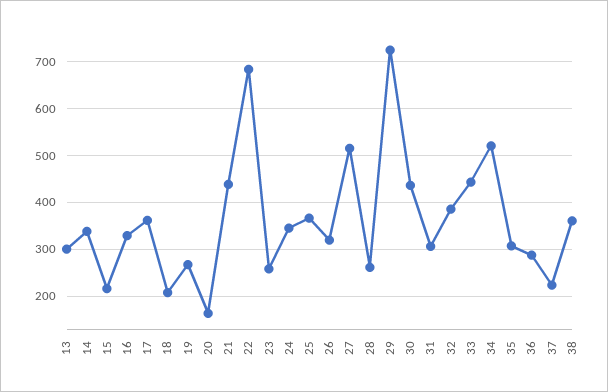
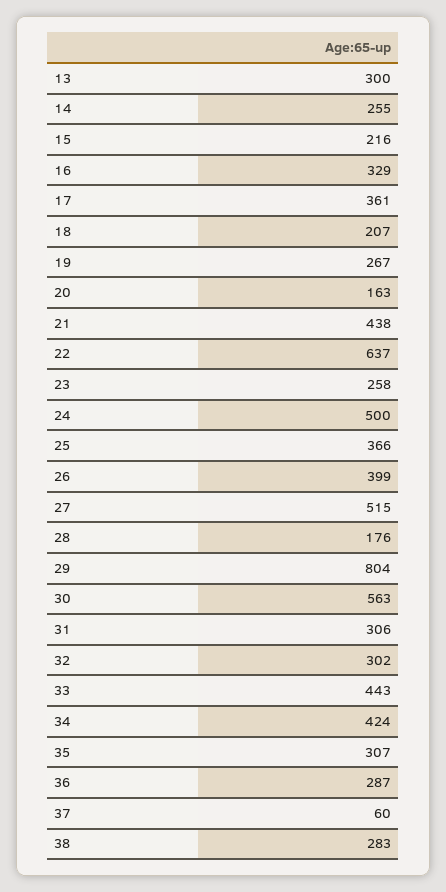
14: 340 -> 255
22: 680 -> 637
24: 340 -> 500
26: 320 -> 399
28: 260 -> 176
29: 720 -> 804
30: 440 -> 563
32: 380 -> 302
34: 520 -> 424
37: 220 -> 60
38: 360 -> 283

